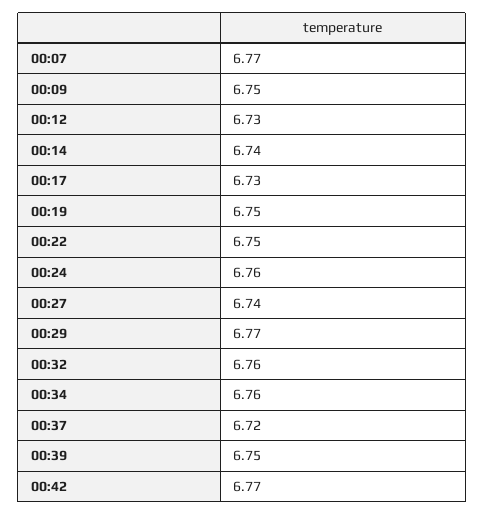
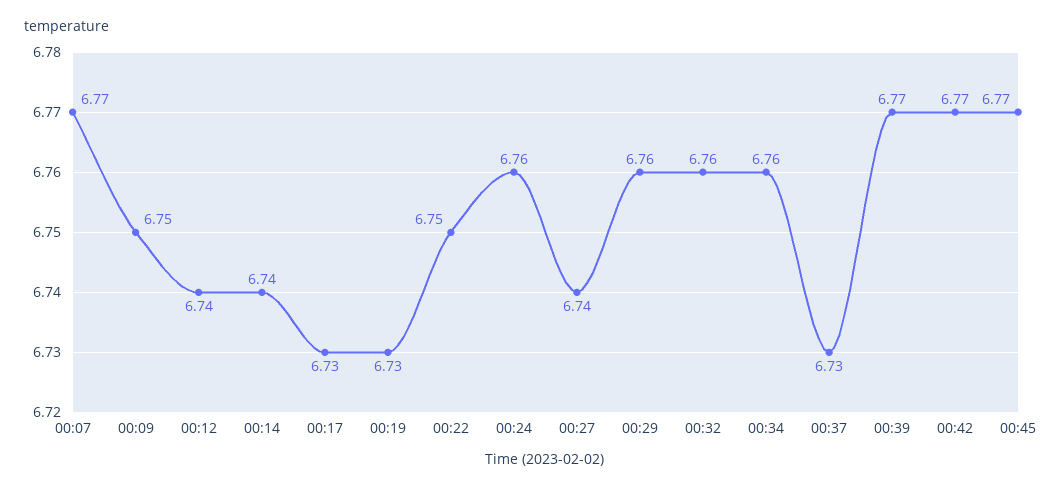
00:12: 6.73 -> 6.74
00:19: 6.75 -> 6.73
00:29: 6.77 -> 6.76
00:37: 6.72 -> 6.73
00:39: 6.75 -> 6.77
00:45: none -> 6.77

